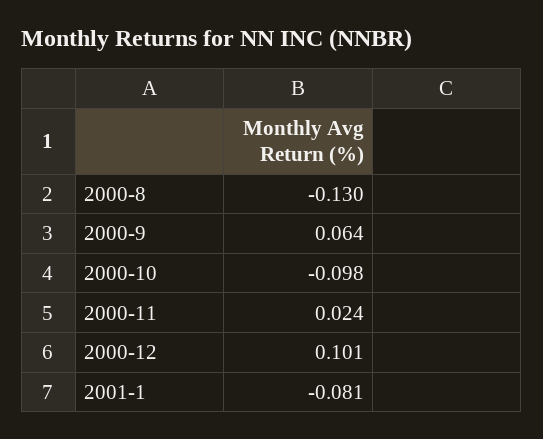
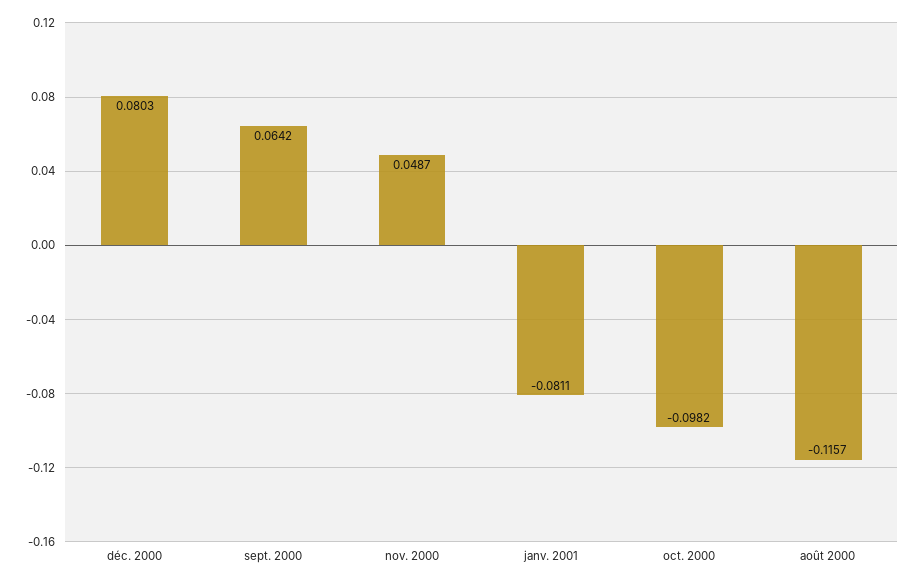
2000-8: -0.13 -> -0.1157
2000-11: 0.024 -> 0.0487
2000-12: 0.101 -> 0.0803

